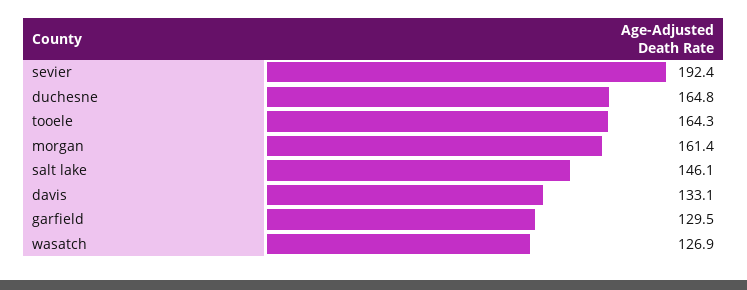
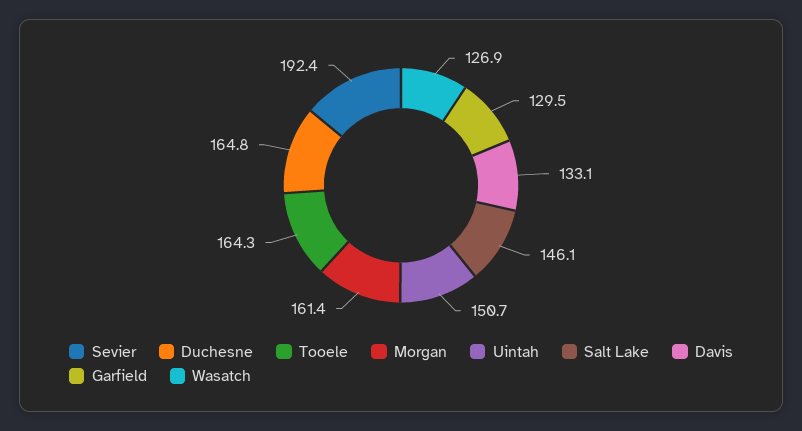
Uintah: none -> 150.7

